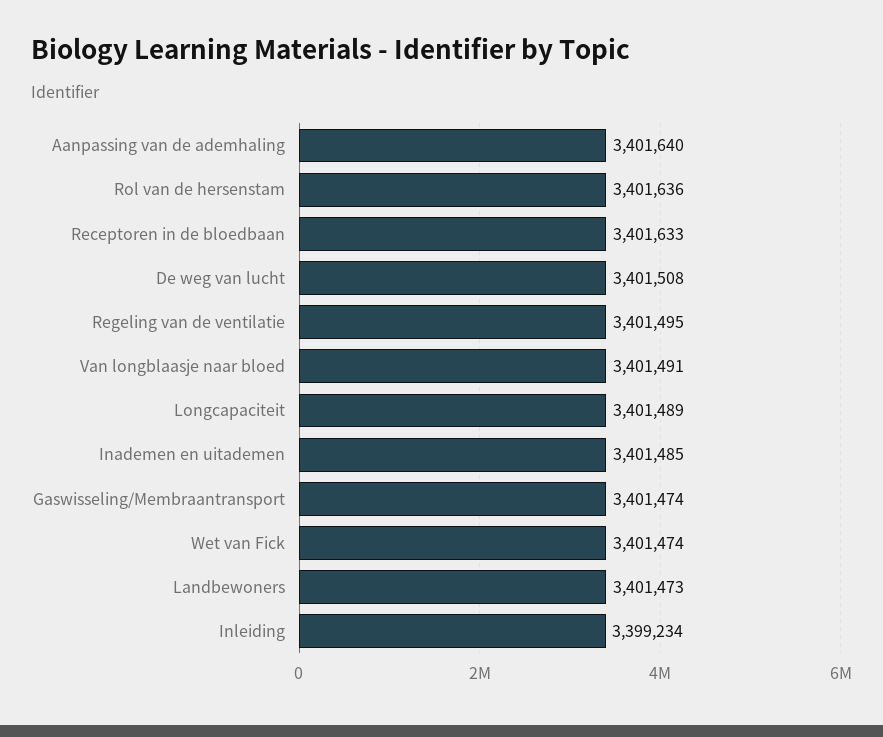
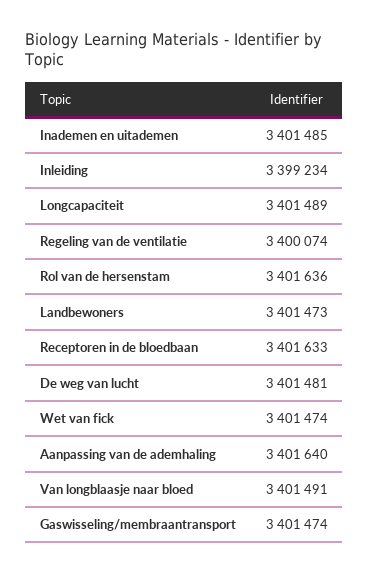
De weg van lucht: 3401508 -> 3401481
Regeling van de ventilatie: 3401495 -> 3400074

